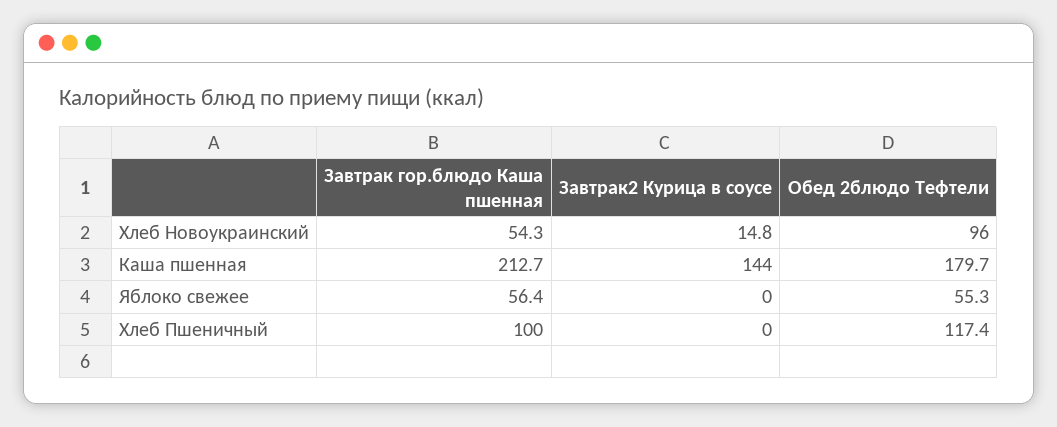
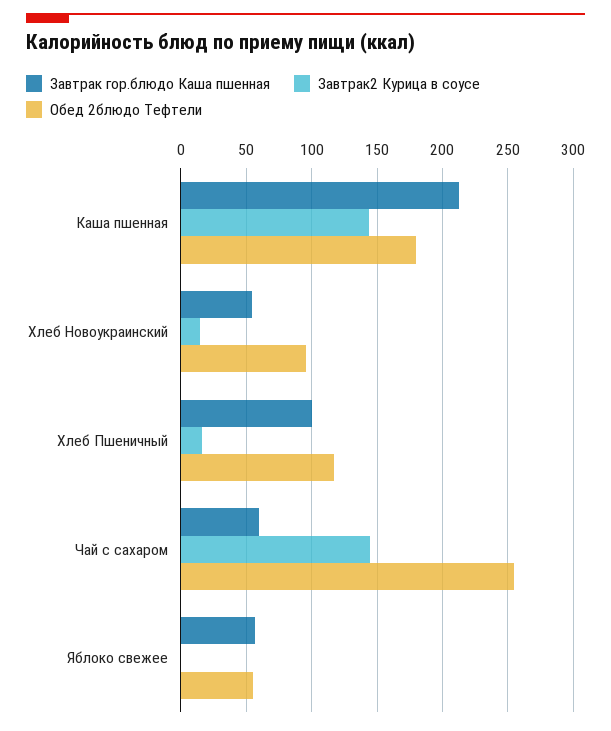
Завтрак2 Курица в соусе, Хлеб Пшеничный: 0 -> 15
Завтрак гор.блюдо Каша пшенная, Чай с сахаром: none -> 60
Завтрак2 Курица в соусе, Чай с сахаром: none -> 145
Обед 2блюдо Тефтели, Чай с сахаром: none -> 255

